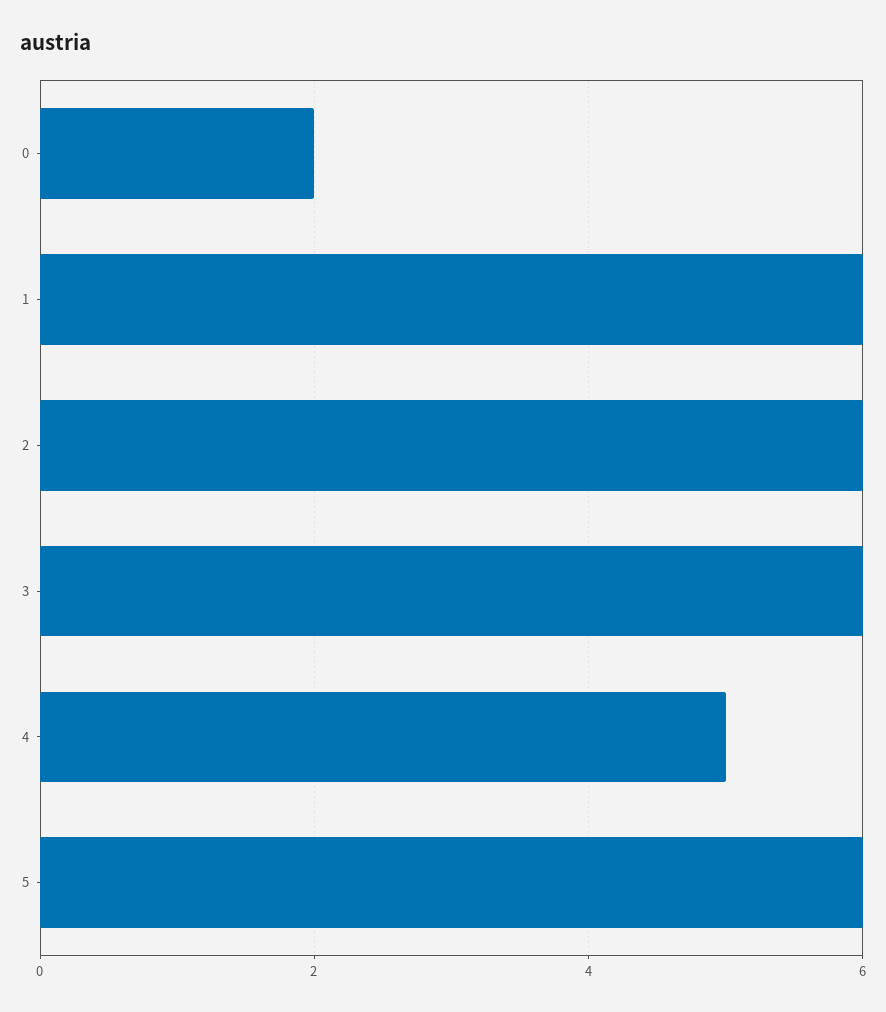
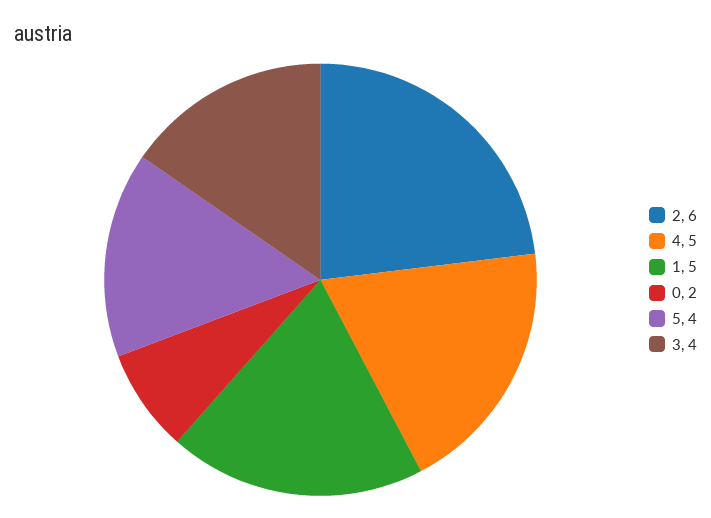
1: 6 -> 5
3: 6 -> 4
5: 6 -> 4

